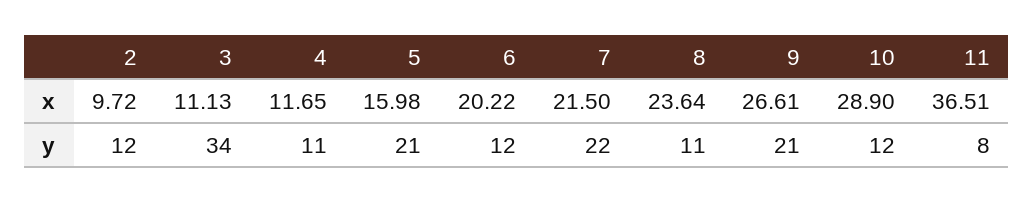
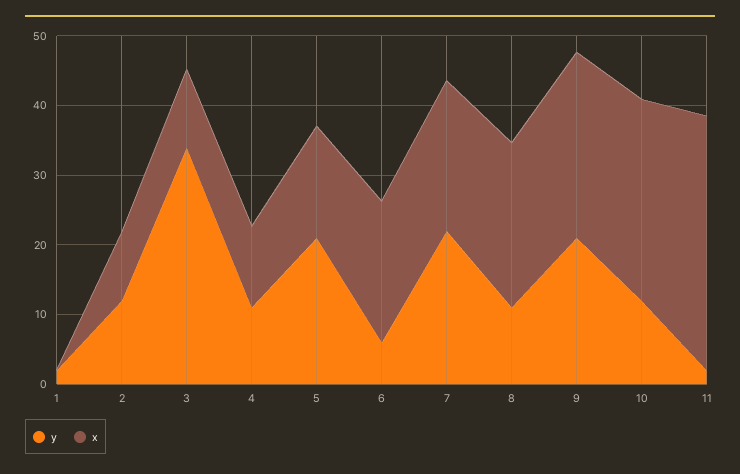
y, 6: 12 -> 6
y, 11: 8 -> 2
y, 1: none -> 2
x, 1: none -> 0

